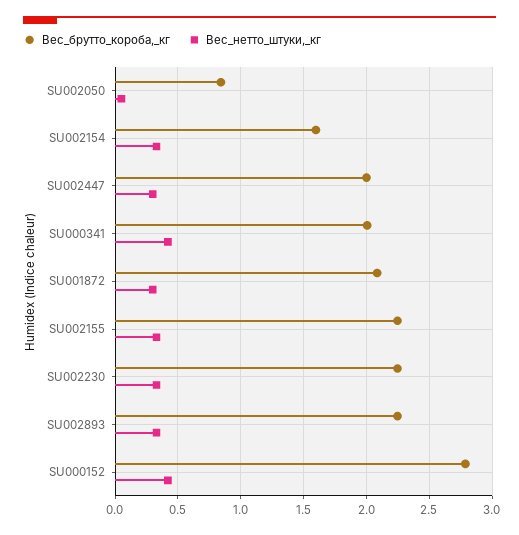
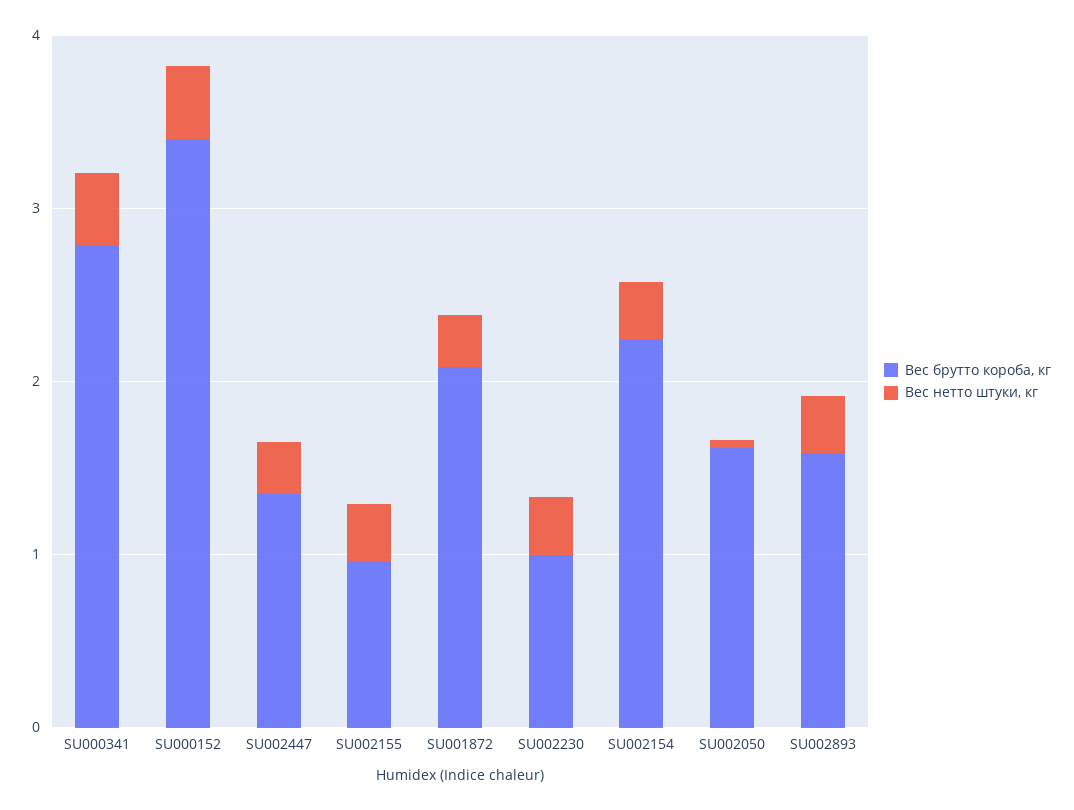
Вес_брутто_короба,_кг, SU002050: 0.85 -> 1.6
Вес_брутто_короба,_кг, SU002154: 1.6 -> 2.2
Вес_брутто_короба,_кг, SU002447: 2 -> 1.4
Вес_брутто_короба,_кг, SU000341: 2 -> 2.8
Вес_брутто_короба,_кг, SU002155: 2.25 -> 1
Вес_брутто_короба,_кг, SU002230: 2.25 -> 1
Вес_брутто_короба,_кг, SU002893: 2.25 -> 1.6
Вес_брутто_короба,_кг, SU000152: 2.8 -> 3.4

